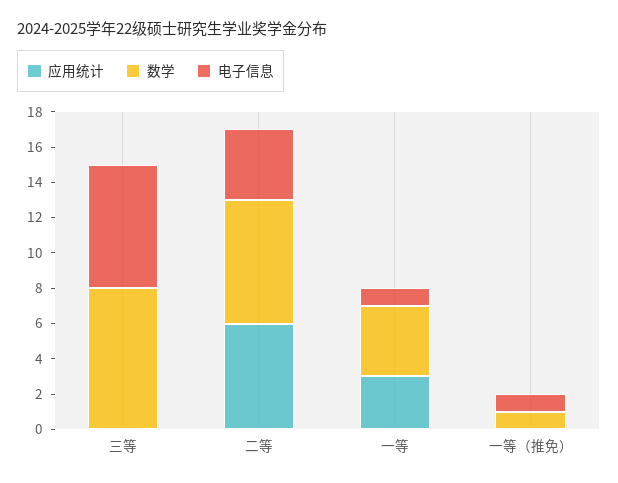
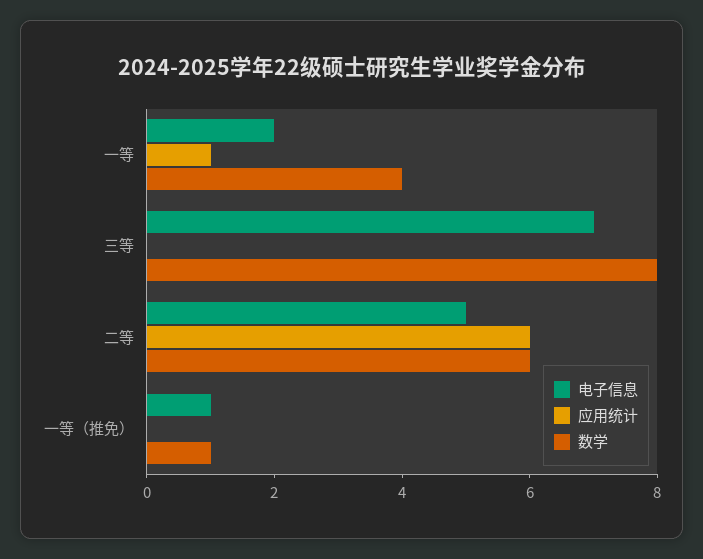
数学, 二等: 7 -> 6
电子信息, 二等: 4 -> 5
应用统计, 一等: 3 -> 1
电子信息, 一等: 1 -> 2

